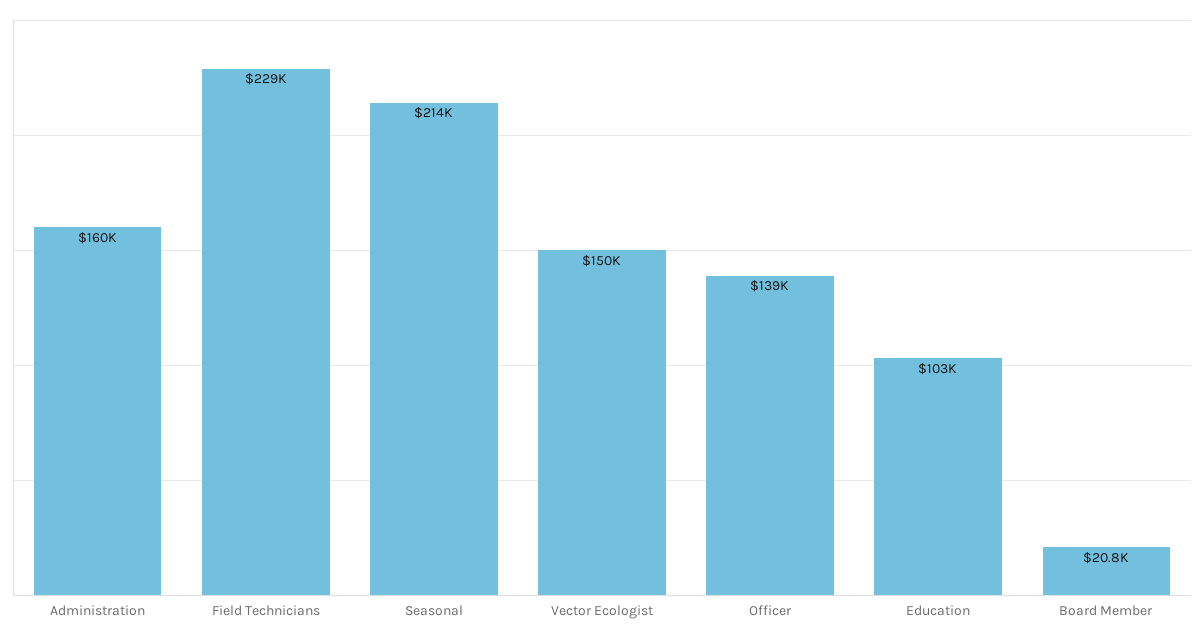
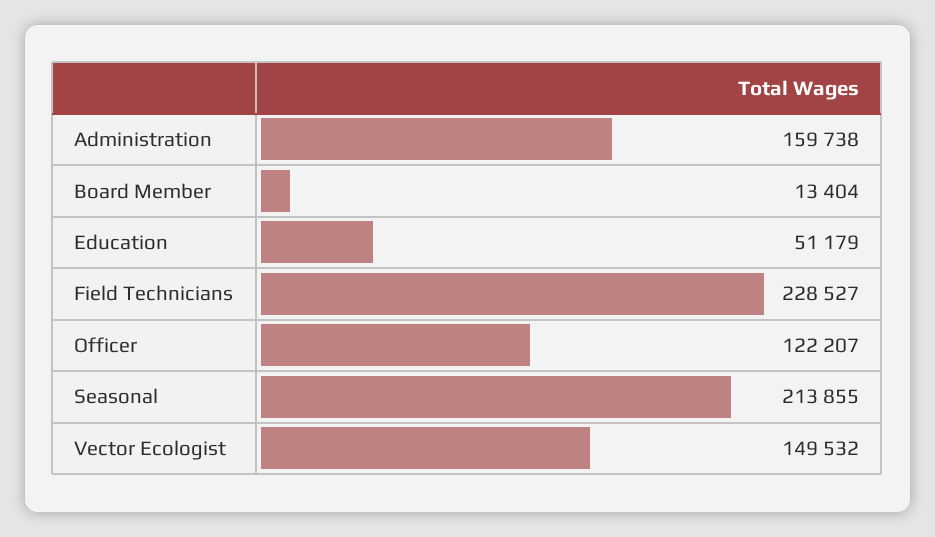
Officer: 139000 -> 122207
Education: 103000 -> 51179
Board Member: 20800 -> 13404

